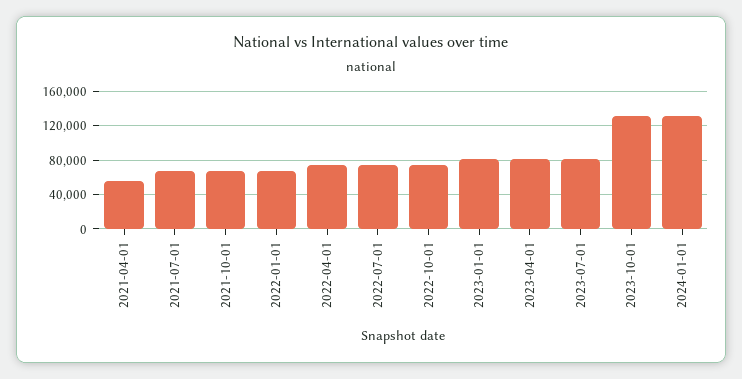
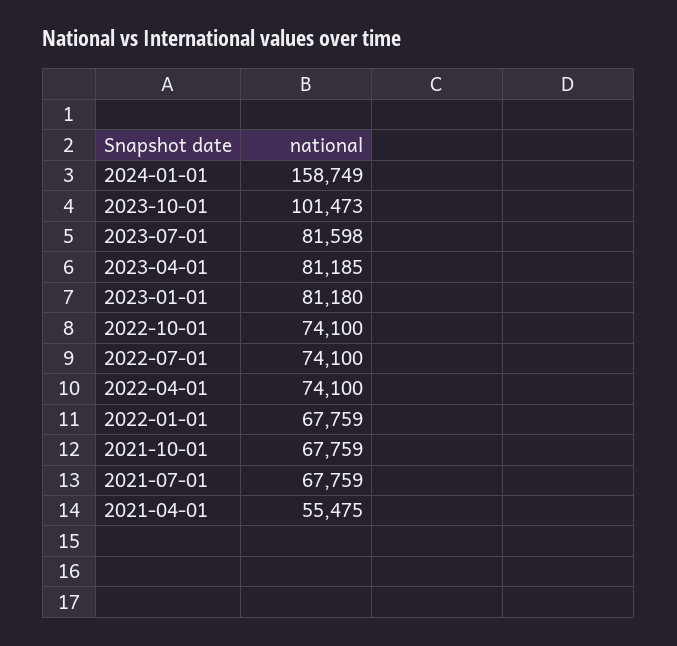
2023-10-01: 130000 -> 101473
2024-01-01: 130000 -> 158749

